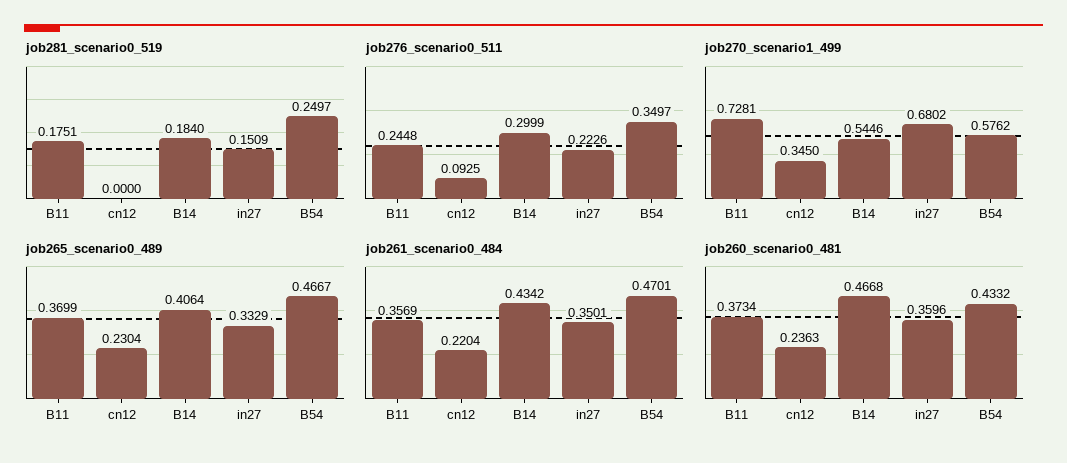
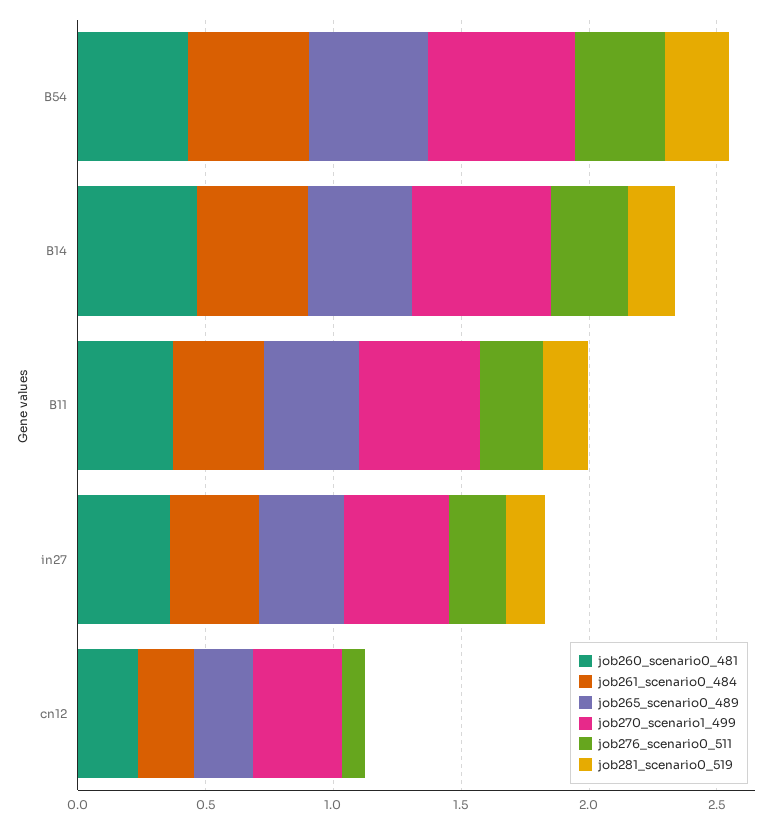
job270_scenario1_499, B11: 0.7281 -> 0.5
job270_scenario1_499, in27: 0.6802 -> 0.4

